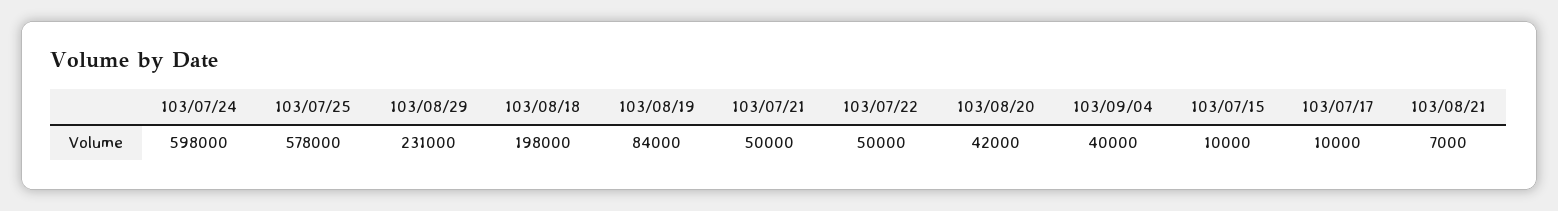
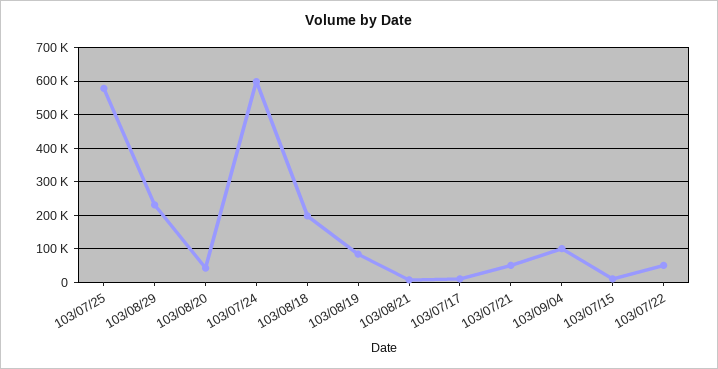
103/09/04: 40000 -> 100000

